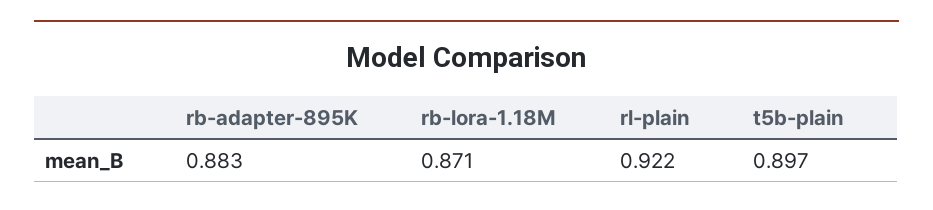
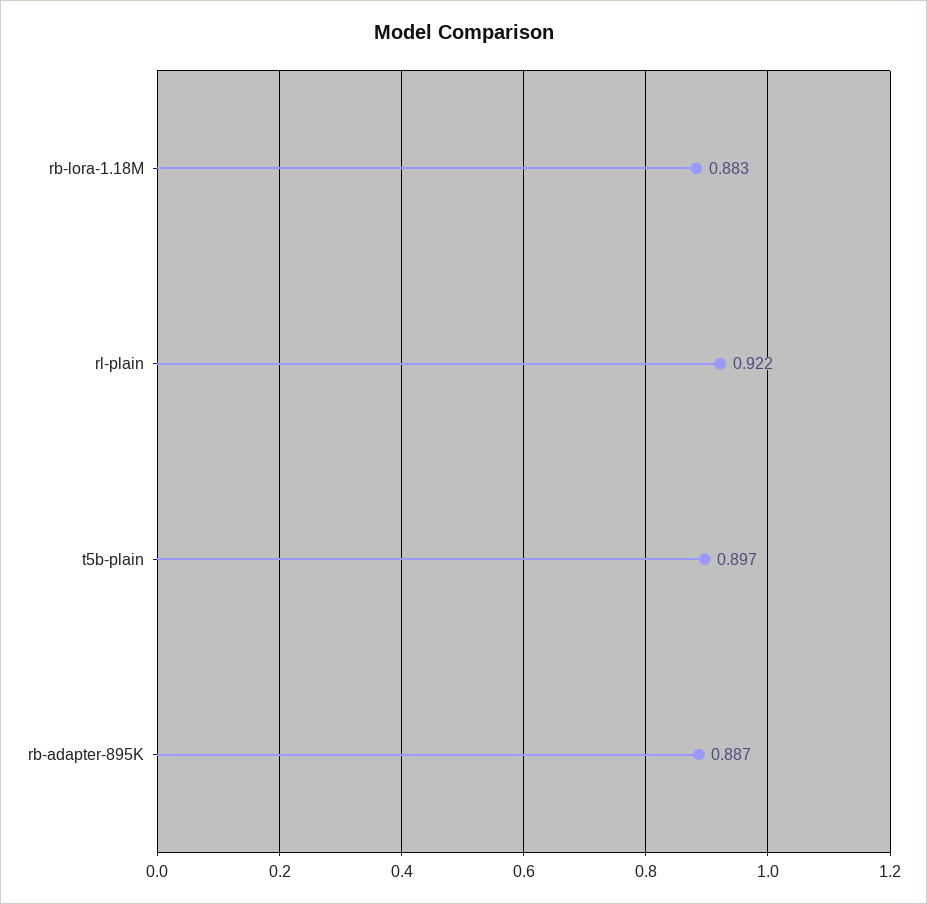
rb-adapter-895K: 0.883 -> 0.887
rb-lora-1.18M: 0.871 -> 0.883

